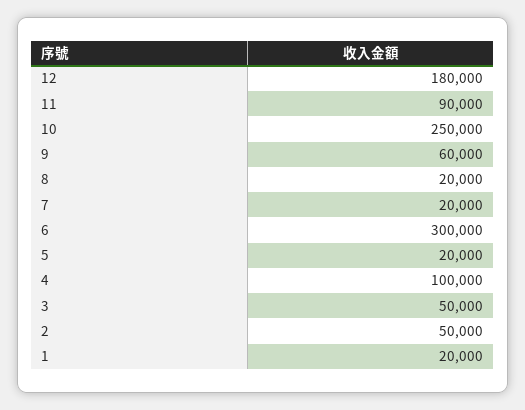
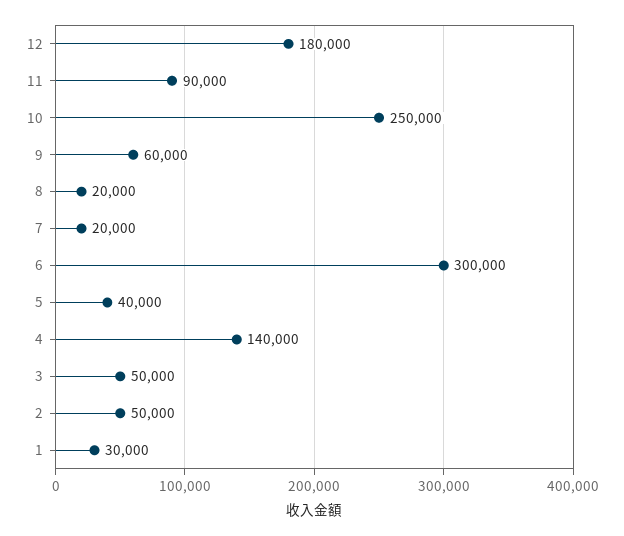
5: 20000 -> 40000
4: 100000 -> 140000
1: 20000 -> 30000

